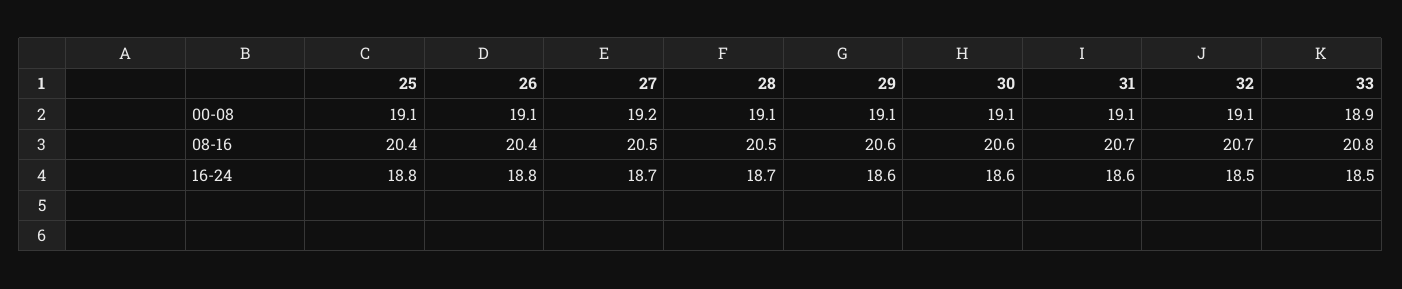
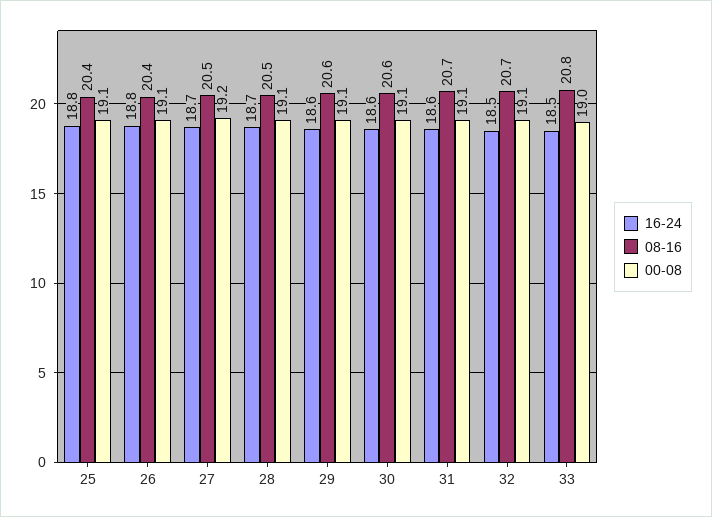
00-08, 33: 18.9 -> 19

